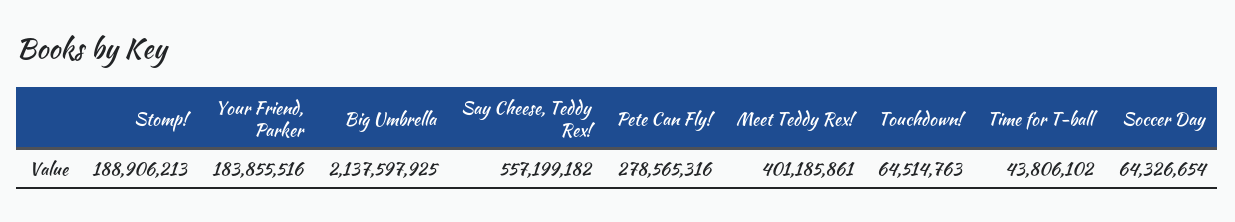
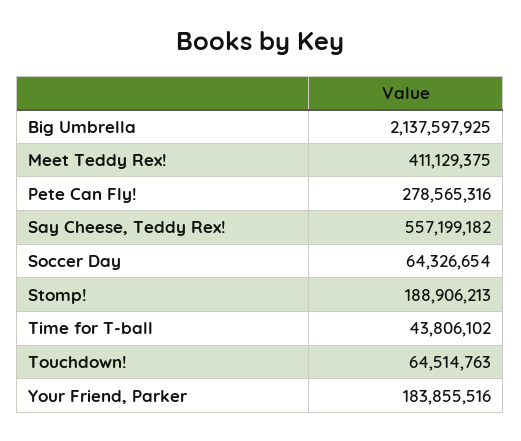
Meet Teddy Rex!: 401185861 -> 411129375

